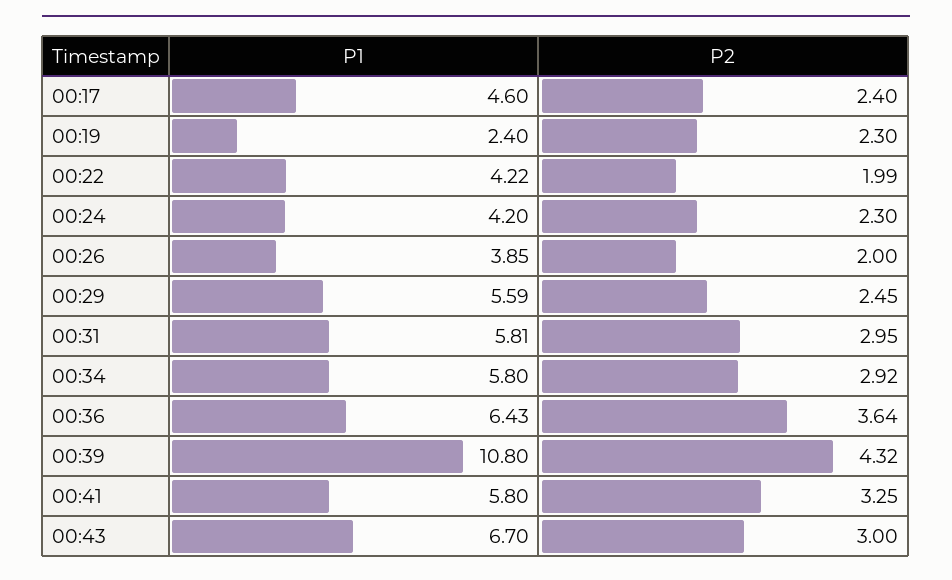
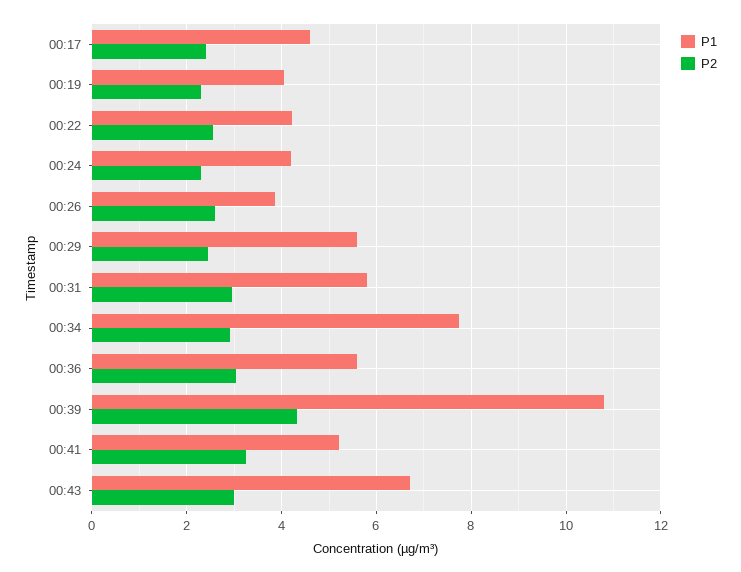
P1, 00:19: 2.4 -> 4
P2, 00:22: 1.99 -> 2.6
P2, 00:26: 2 -> 2.6
P1, 00:34: 5.8 -> 7.8
P1, 00:36: 6.43 -> 5.6
P2, 00:36: 3.64 -> 3
P1, 00:41: 5.8 -> 5.2

